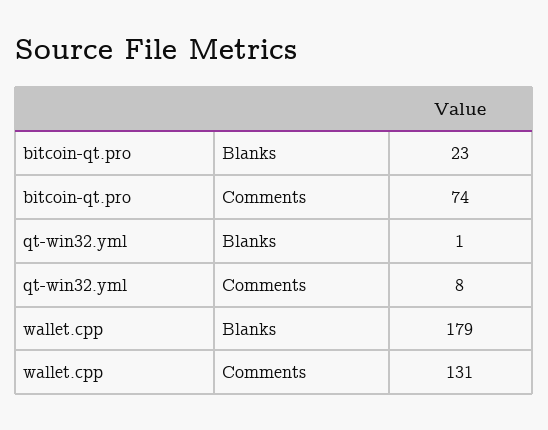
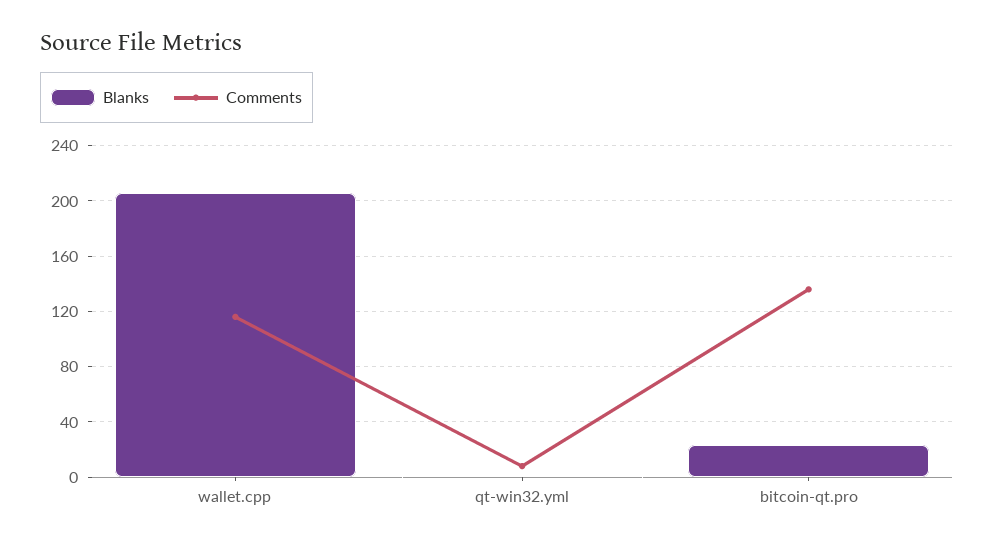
Comments, bitcoin-qt.pro: 74 -> 135
Blanks, wallet.cpp: 179 -> 205
Comments, wallet.cpp: 131 -> 115

